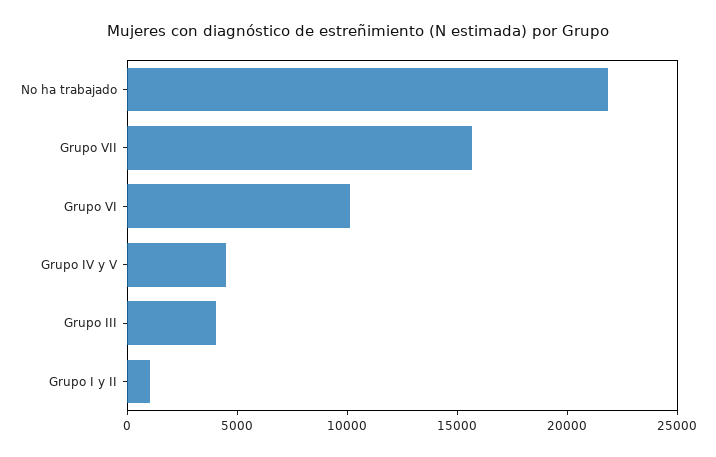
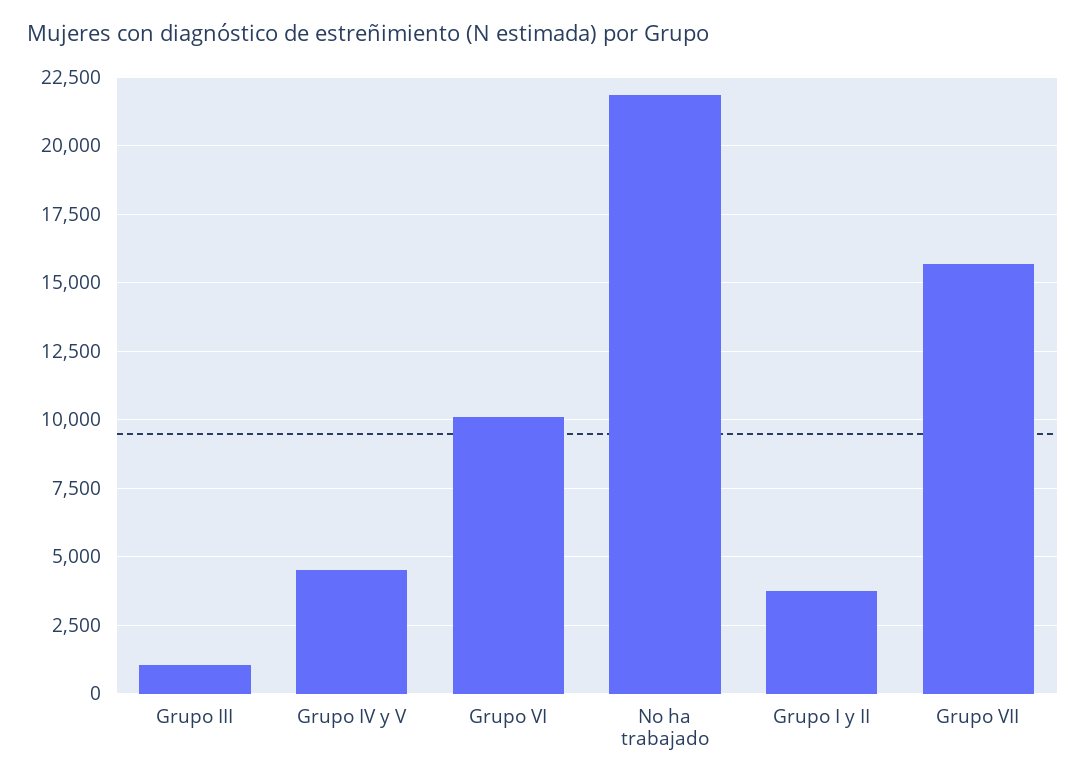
Grupo III: 4000 -> 1000
Grupo I y II: 1000 -> 3750

